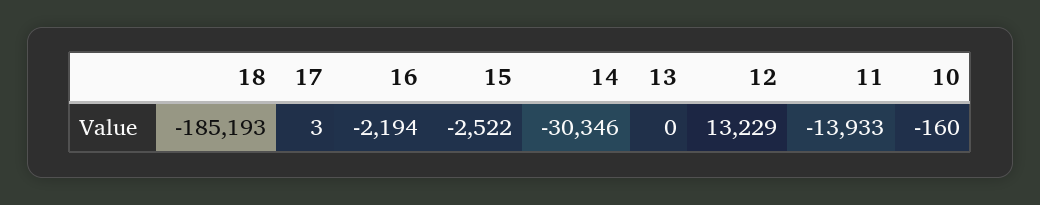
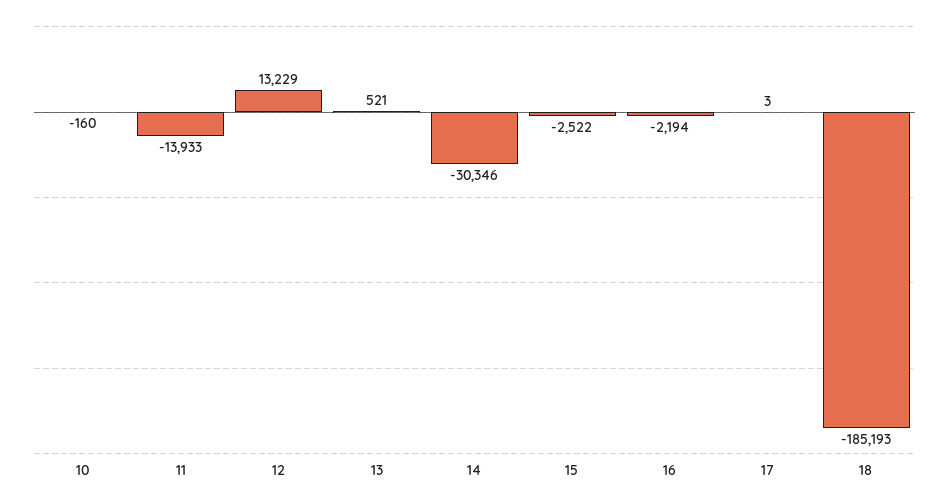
13: 0 -> 521

